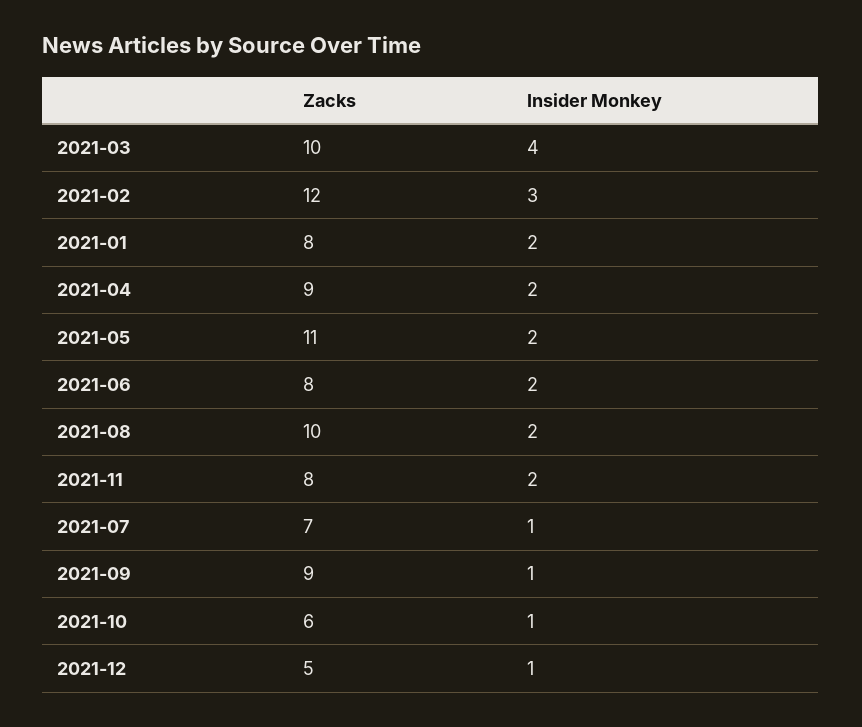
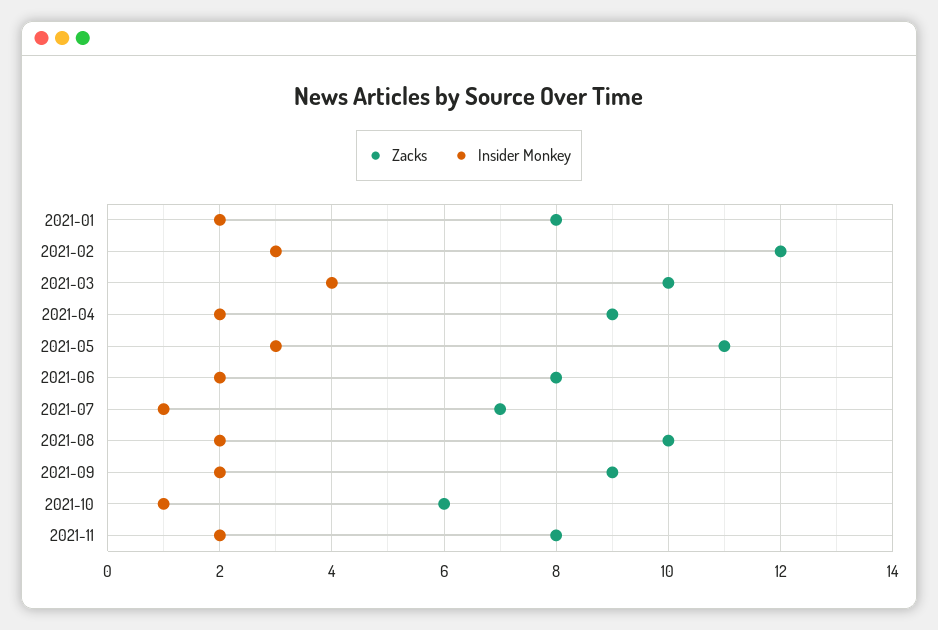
Insider Monkey, 2021-05: 2 -> 3
Insider Monkey, 2021-09: 1 -> 2
Zacks, 2021-12: 5 -> none
Insider Monkey, 2021-12: 1 -> none

